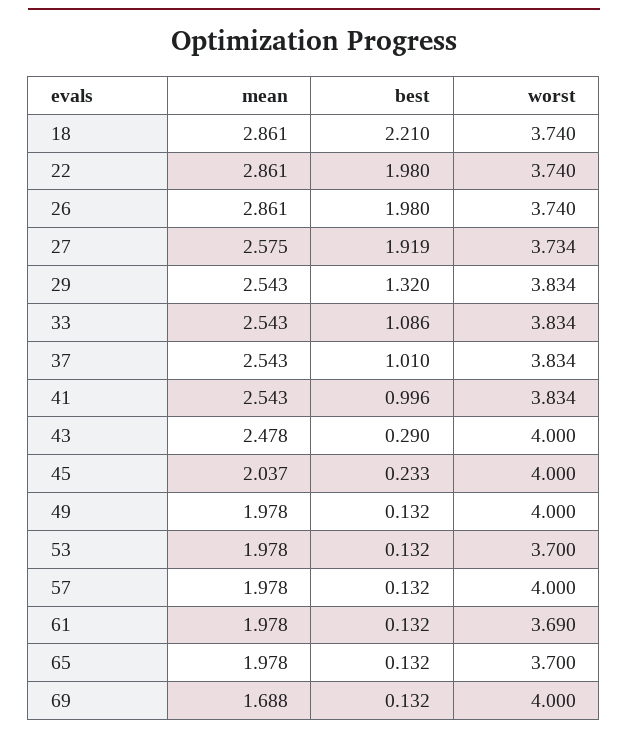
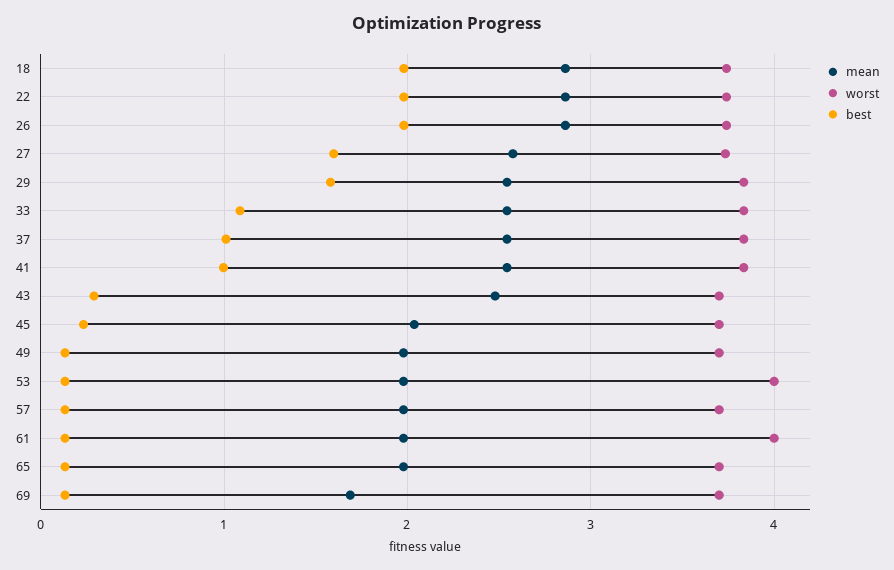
best, 18: 2.21 -> 2
best, 27: 1.919 -> 1.6
best, 29: 1.32 -> 1.6
worst, 43: 4 -> 3.7
worst, 45: 4 -> 3.7
worst, 49: 4 -> 3.7
worst, 53: 3.7 -> 4
worst, 57: 4 -> 3.7
worst, 61: 3.69 -> 4
worst, 69: 4 -> 3.7

